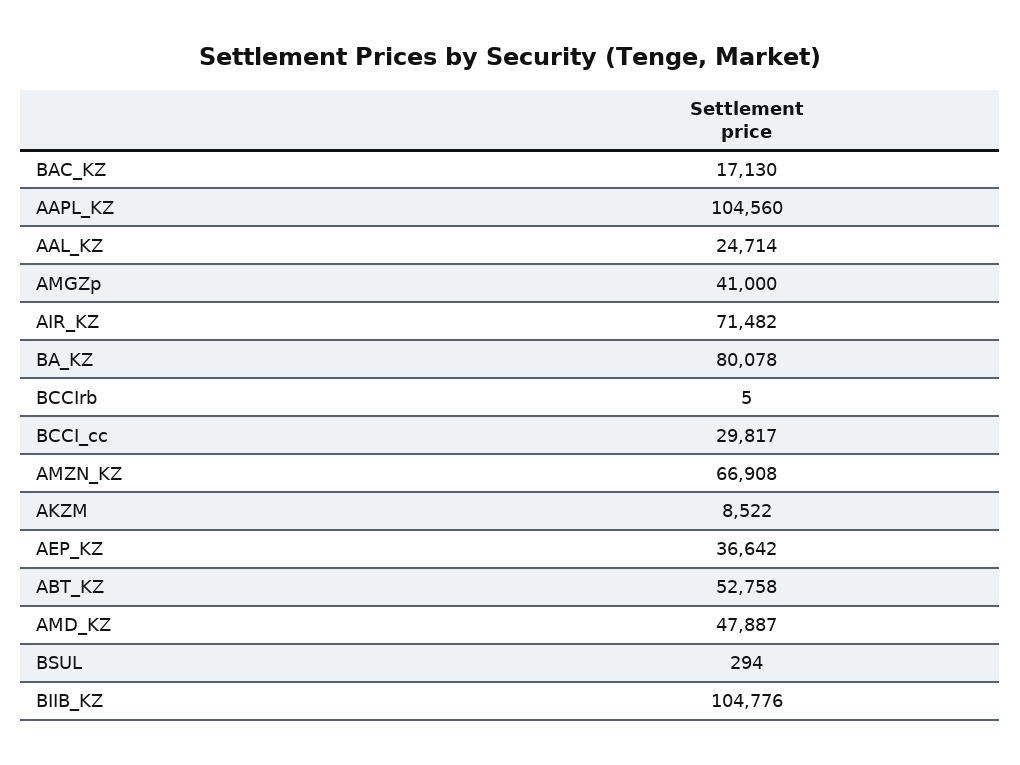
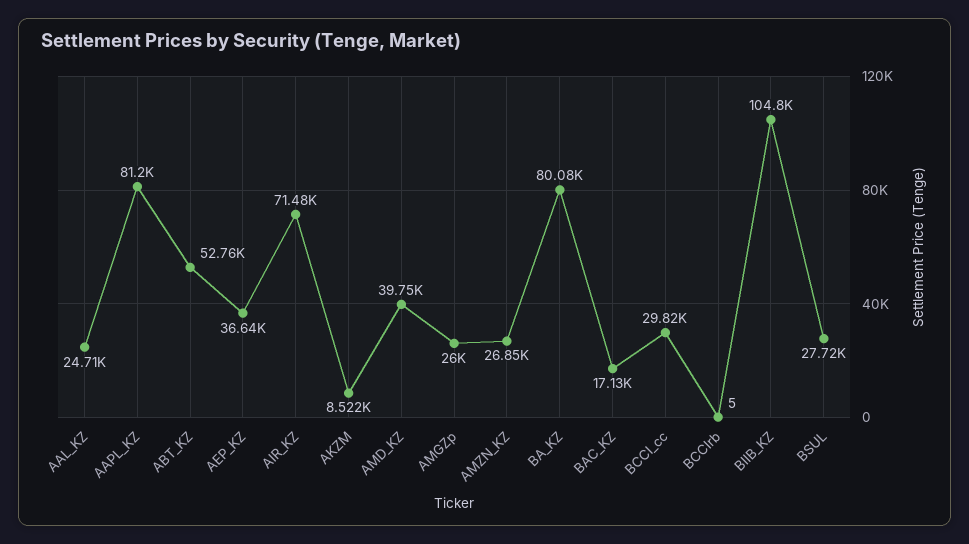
AAPL_KZ: 104560 -> 81200
AMGZp: 41000 -> 26000
AMZN_KZ: 66908 -> 26850
AMD_KZ: 47887 -> 39750
BSUL: 294 -> 27720

